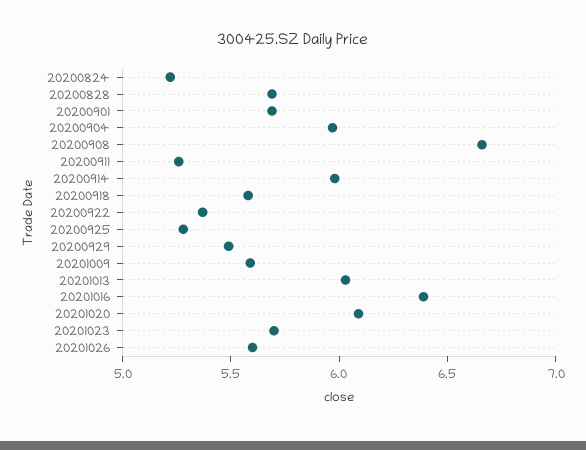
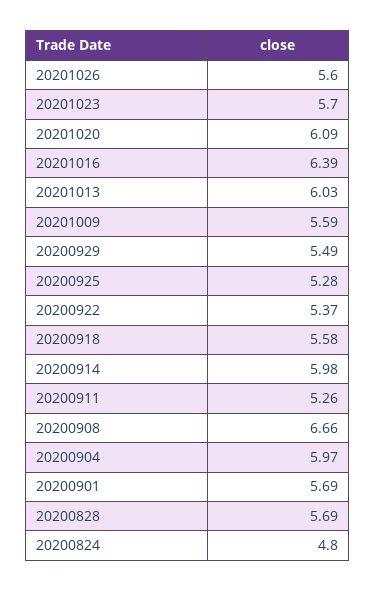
20200824: 5.2 -> 4.8

